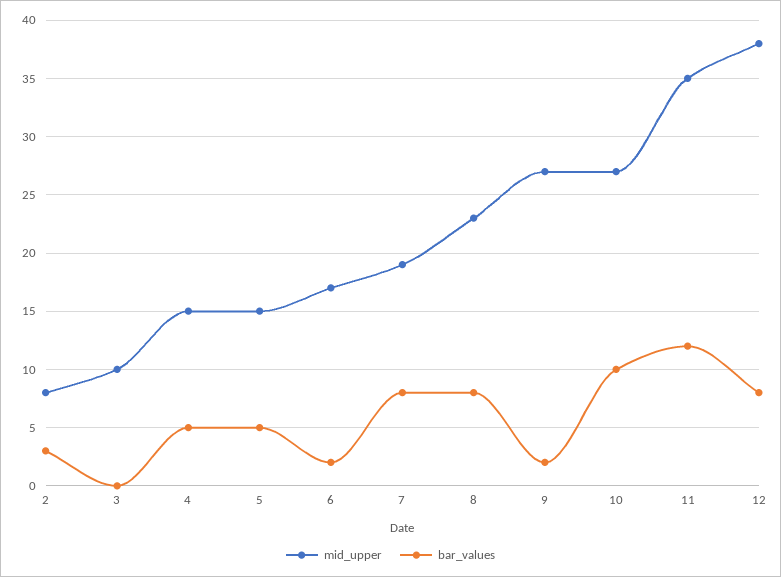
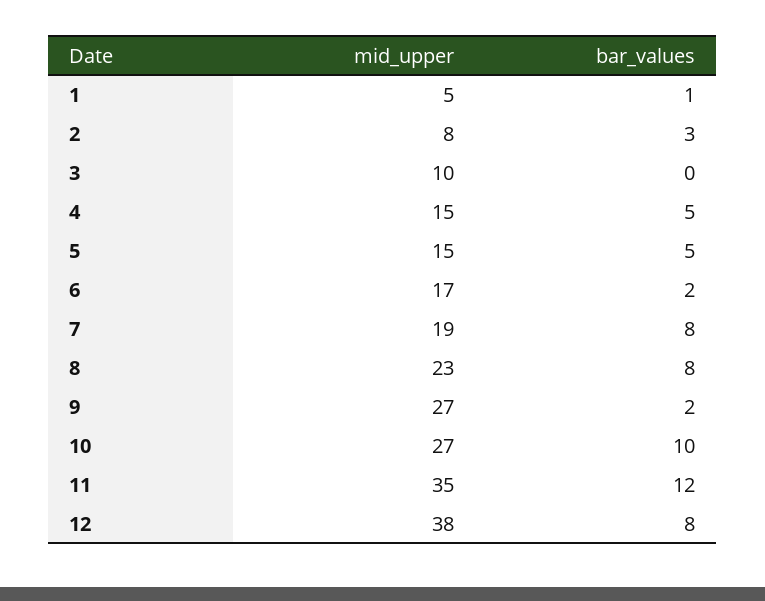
mid_upper, 1: none -> 5
bar_values, 1: none -> 1

